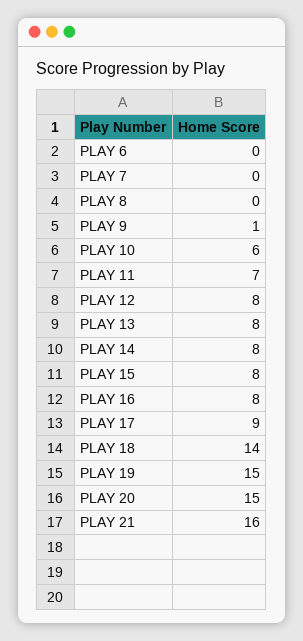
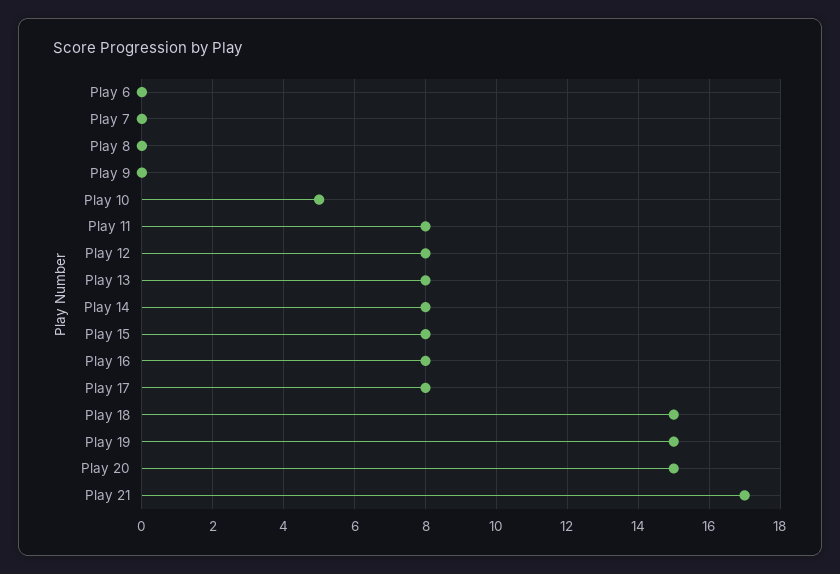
PLAY 9: 1 -> 0
PLAY 10: 6 -> 5
PLAY 11: 7 -> 8
PLAY 17: 9 -> 8
PLAY 18: 14 -> 15
PLAY 21: 16 -> 17

